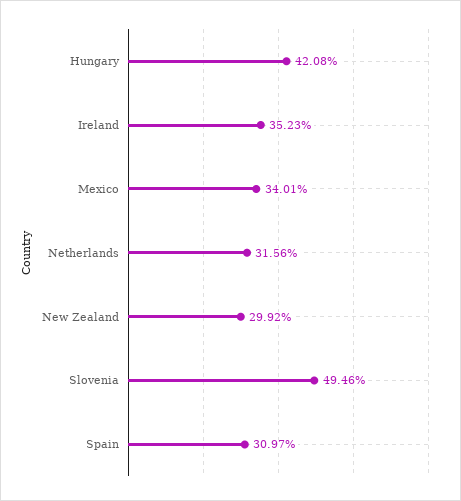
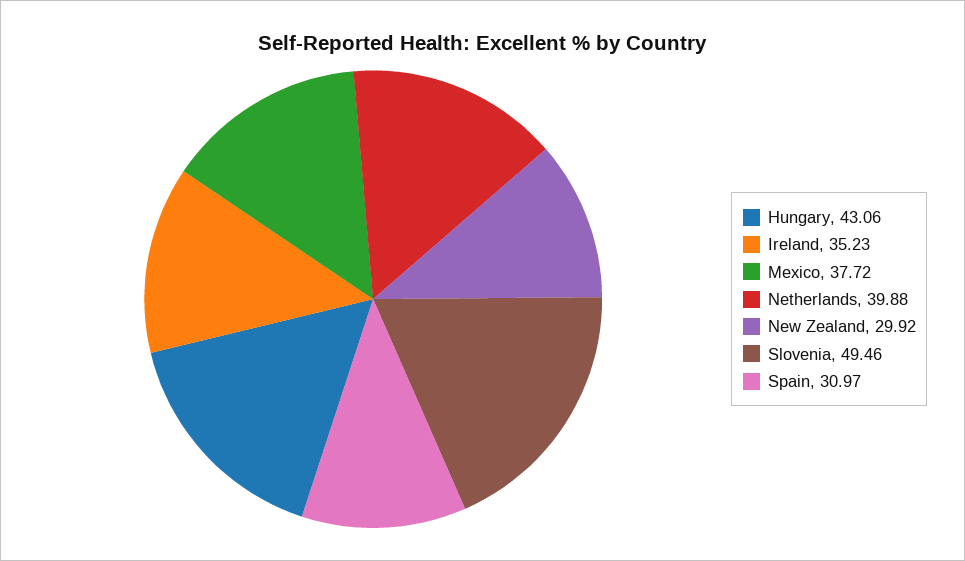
Hungary: 42.08 -> 43.06
Mexico: 34.01 -> 37.72
Netherlands: 31.56 -> 39.88

